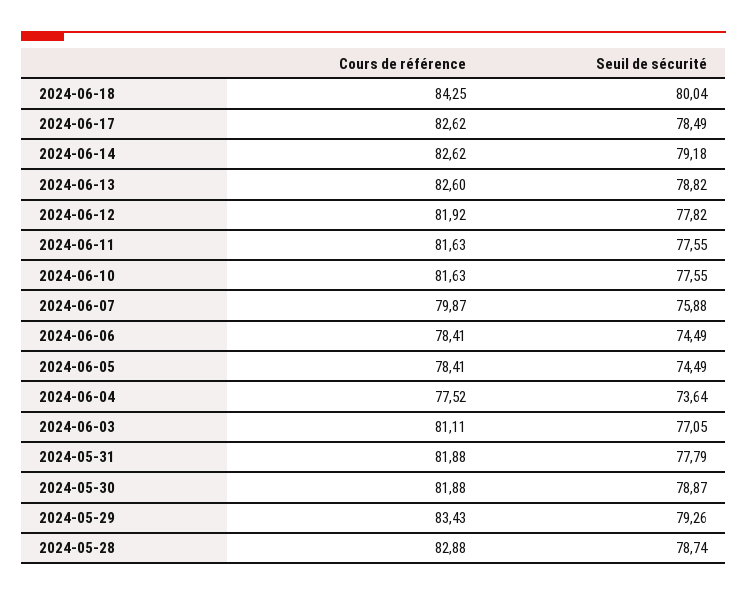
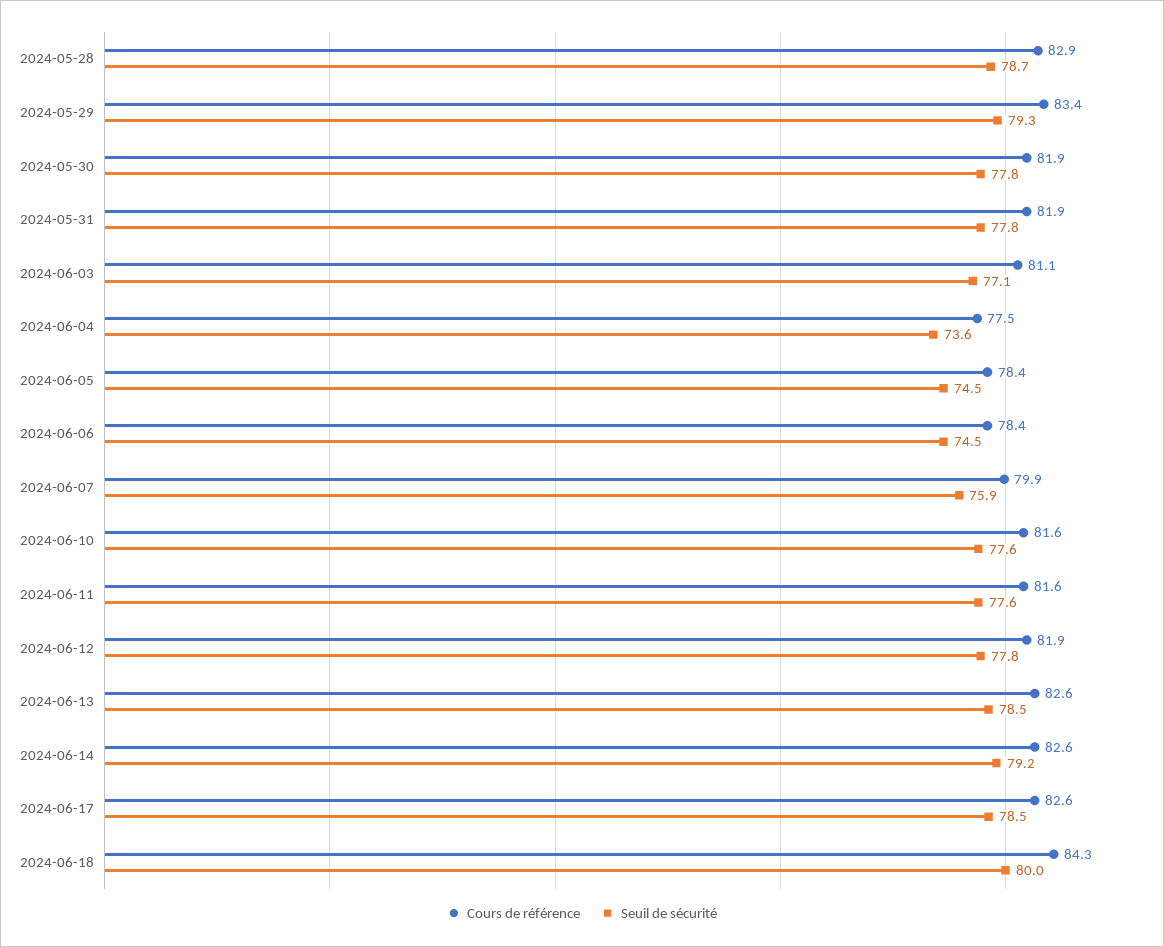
Seuil de sécurité, 2024-06-13: 78.82 -> 78.5
Seuil de sécurité, 2024-05-30: 78.87 -> 77.8

